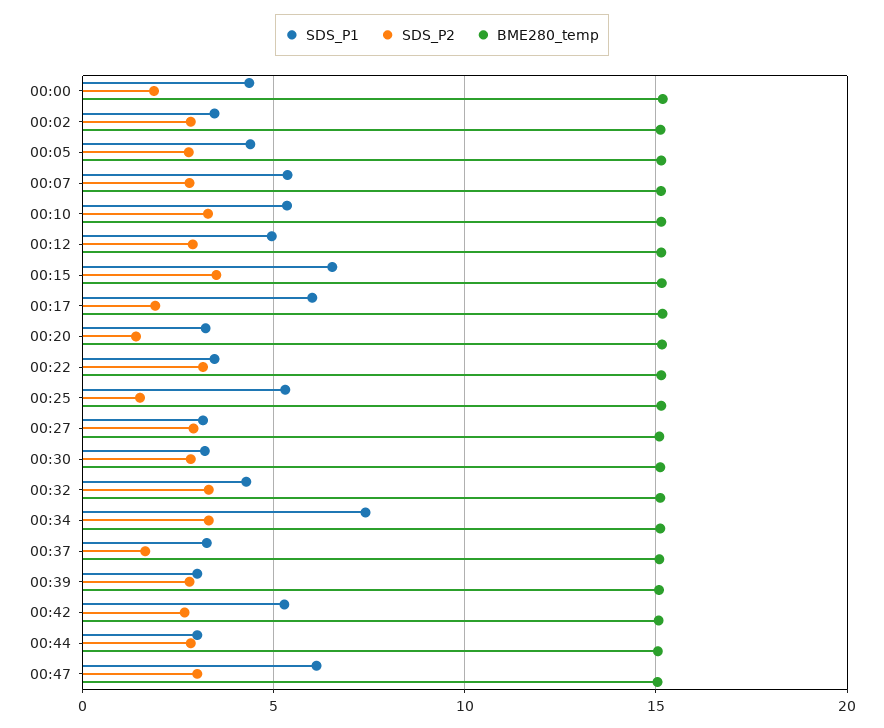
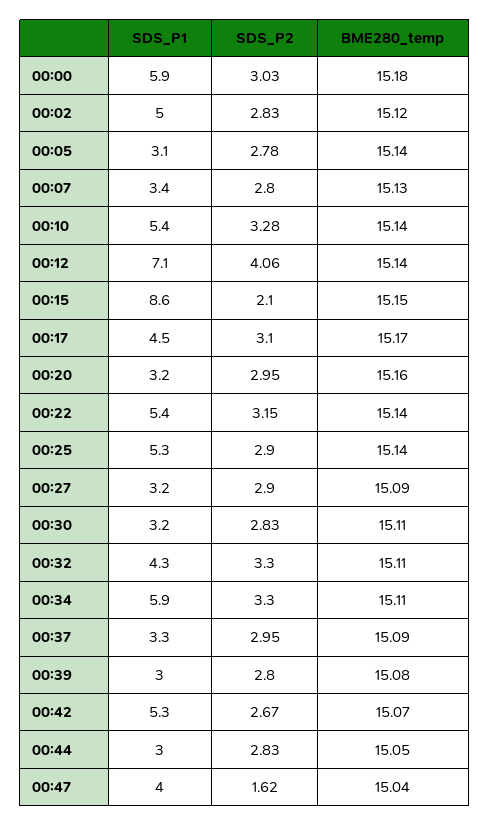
SDS_P1, 00:00: 4.5 -> 5.9
SDS_P2, 00:00: 2 -> 3.03
SDS_P1, 00:02: 3.5 -> 5
SDS_P1, 00:05: 4.5 -> 3.1
SDS_P1, 00:07: 5.5 -> 3.4
SDS_P1, 00:12: 5 -> 7.1
SDS_P2, 00:12: 3 -> 4.06
SDS_P1, 00:15: 6.5 -> 8.6
SDS_P2, 00:15: 3.5 -> 2.1
SDS_P1, 00:17: 6 -> 4.5
SDS_P2, 00:17: 2 -> 3.1
SDS_P2, 00:20: 1.5 -> 2.95
SDS_P1, 00:22: 3.5 -> 5.4
SDS_P2, 00:25: 1.5 -> 2.9
SDS_P1, 00:34: 7.5 -> 5.9
SDS_P2, 00:37: 1.5 -> 2.95
SDS_P1, 00:47: 6 -> 4
SDS_P2, 00:47: 3 -> 1.62

